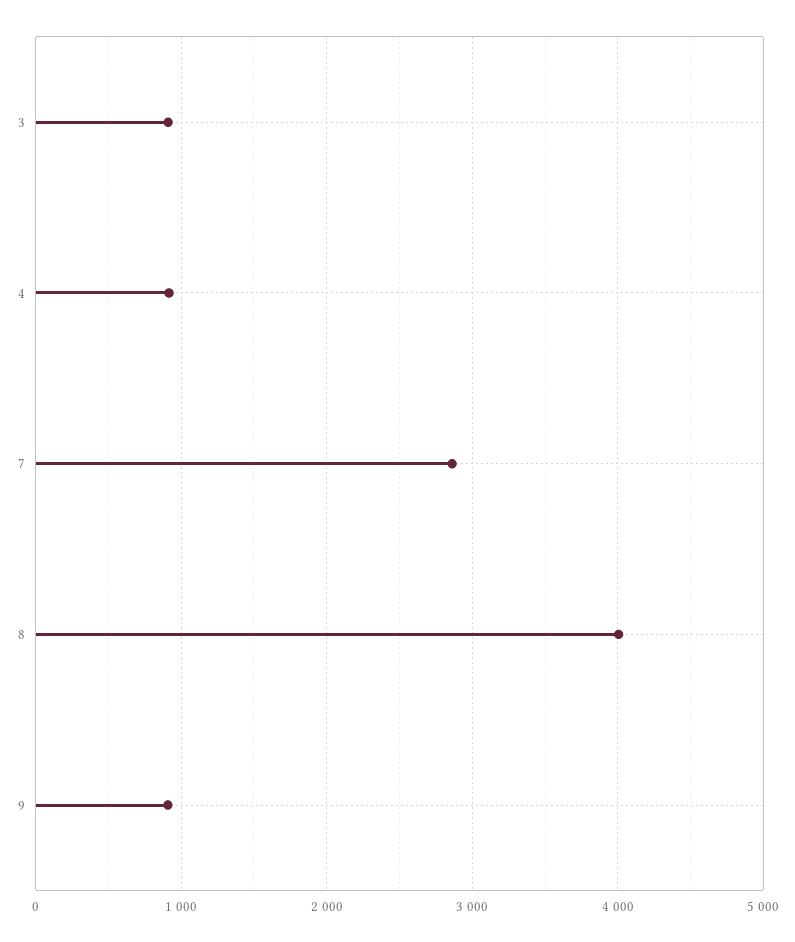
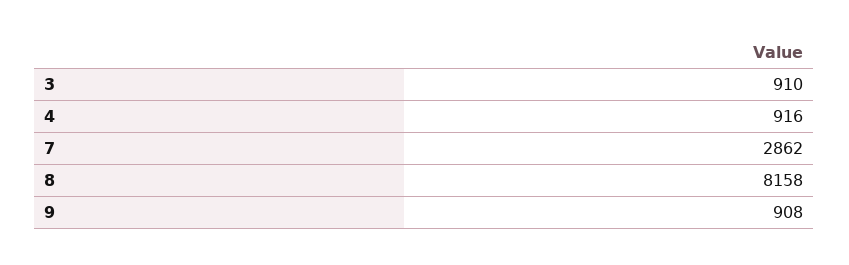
8: 4000 -> 8158

